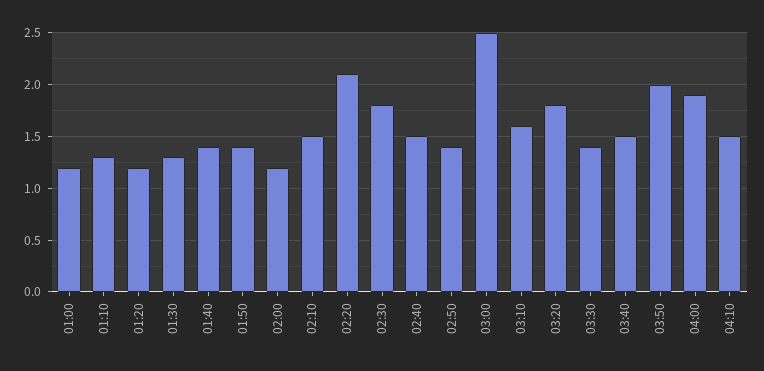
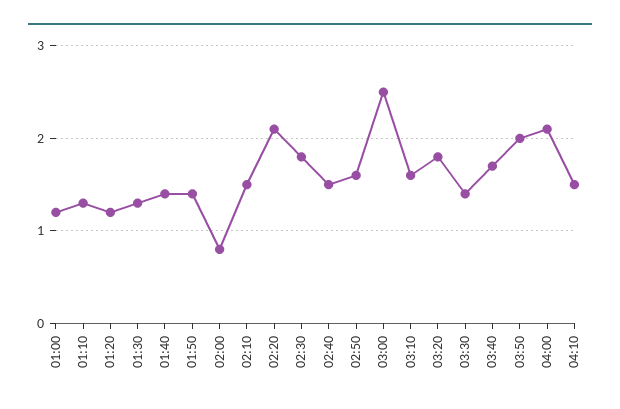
02:00: 1.2 -> 0.8
02:50: 1.4 -> 1.6
03:40: 1.5 -> 1.7
04:00: 1.9 -> 2.1

